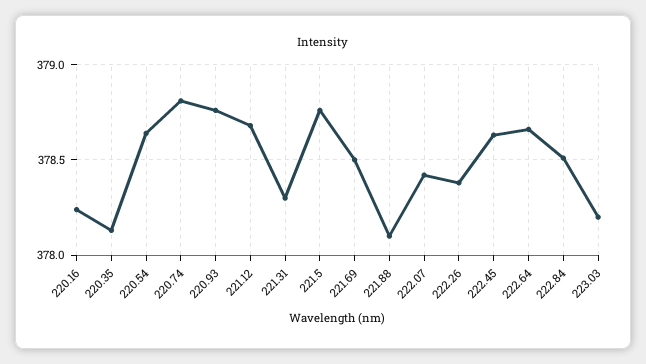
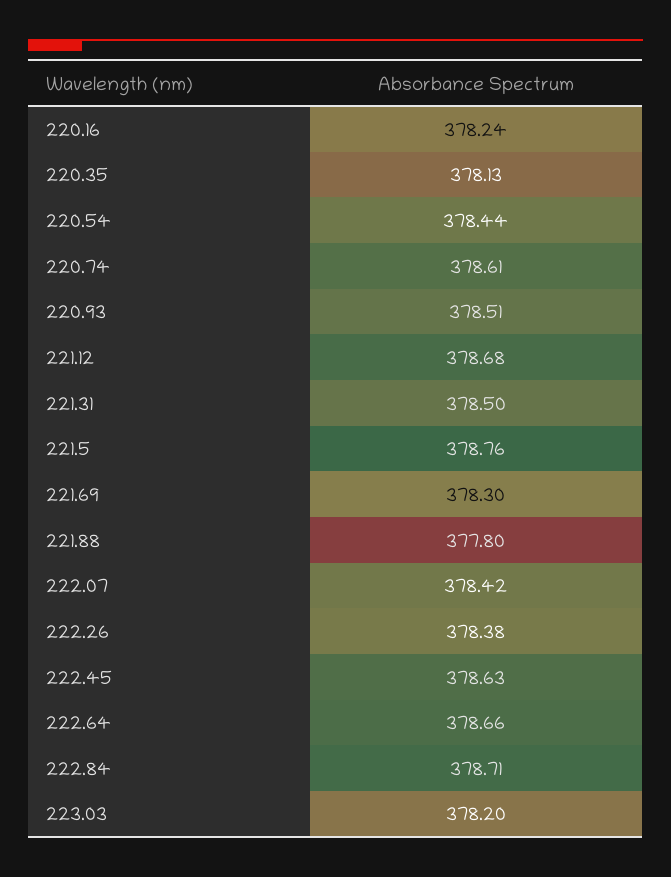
220.54: 378.65 -> 378.44
220.74: 378.8 -> 378.61
220.93: 378.75 -> 378.51
221.31: 378.3 -> 378.5
221.69: 378.5 -> 378.3
221.88: 378.1 -> 377.8
222.84: 378.5 -> 378.71

